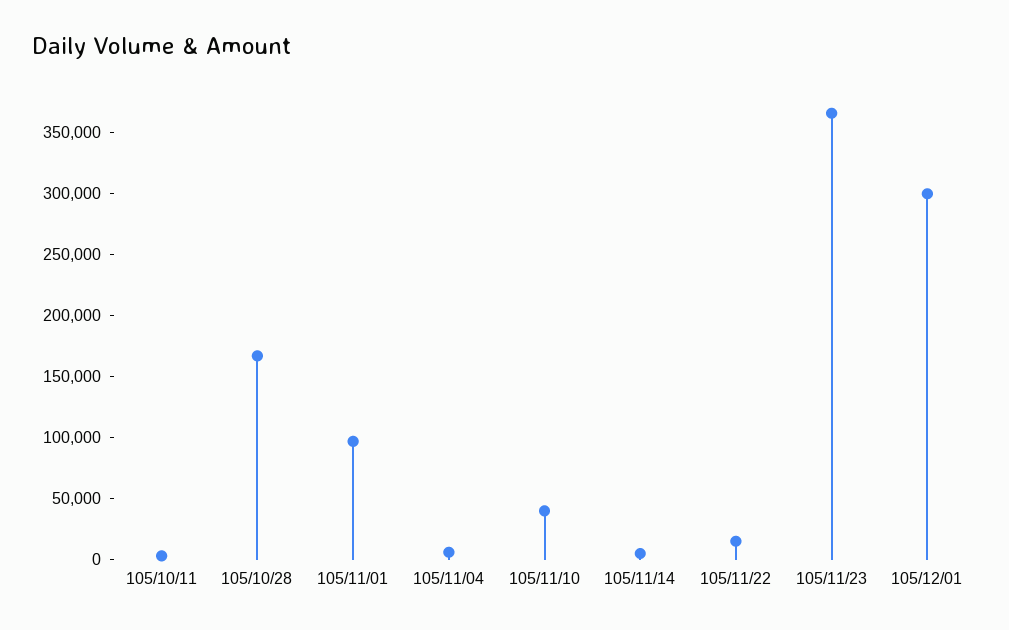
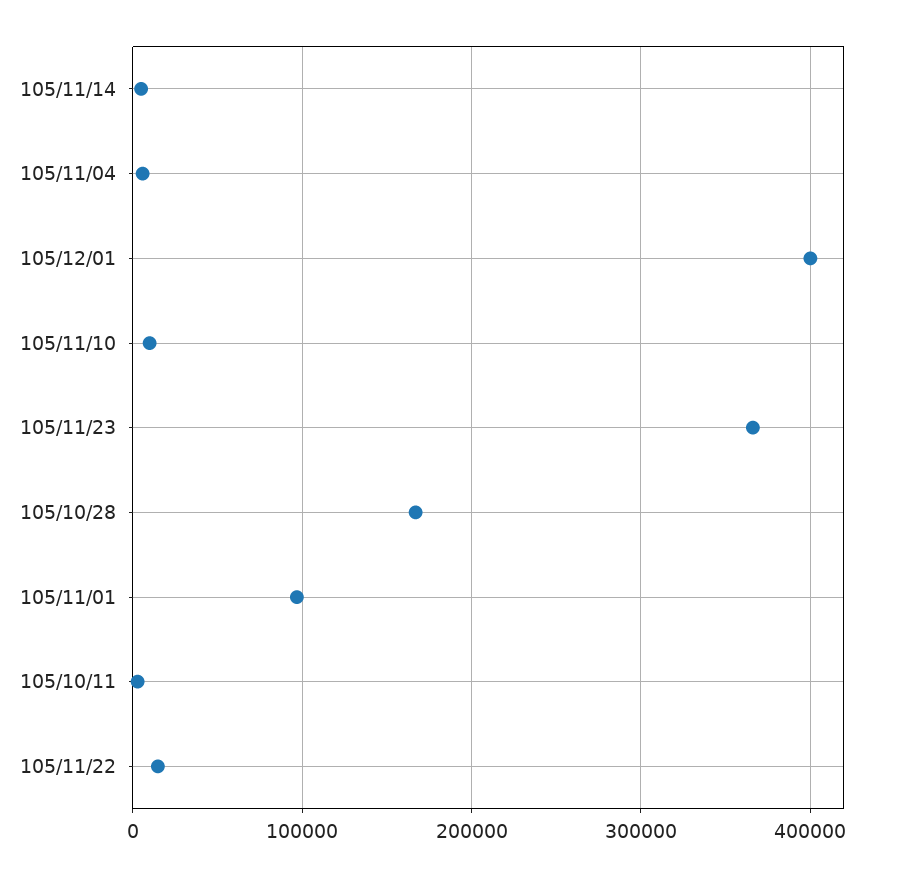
105/11/10: 40000 -> 10000
105/12/01: 300000 -> 400000

